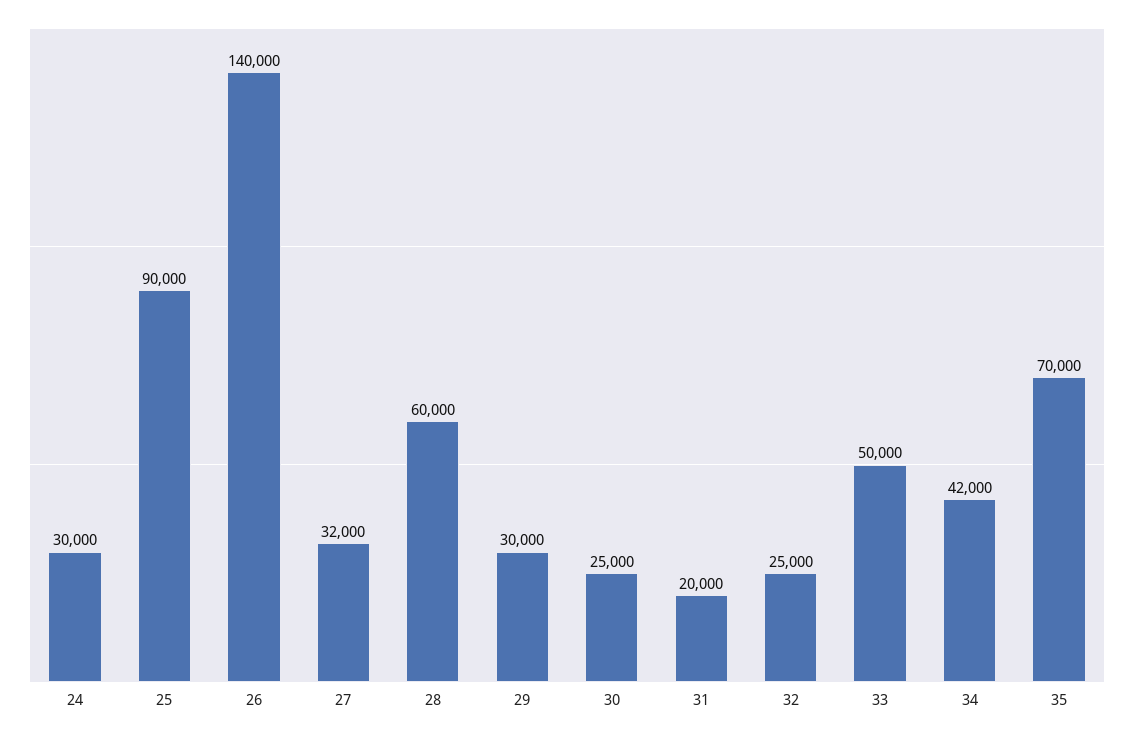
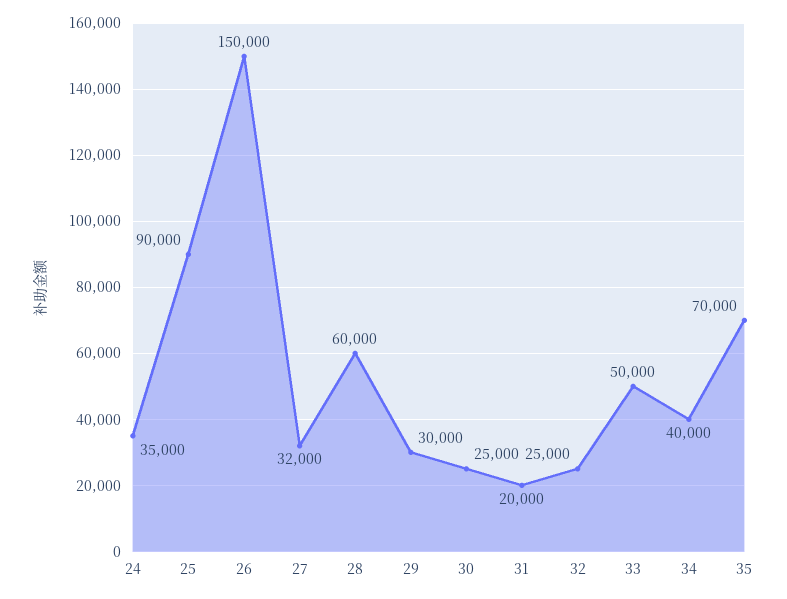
24: 30000 -> 35000
26: 140000 -> 150000
34: 42000 -> 40000

